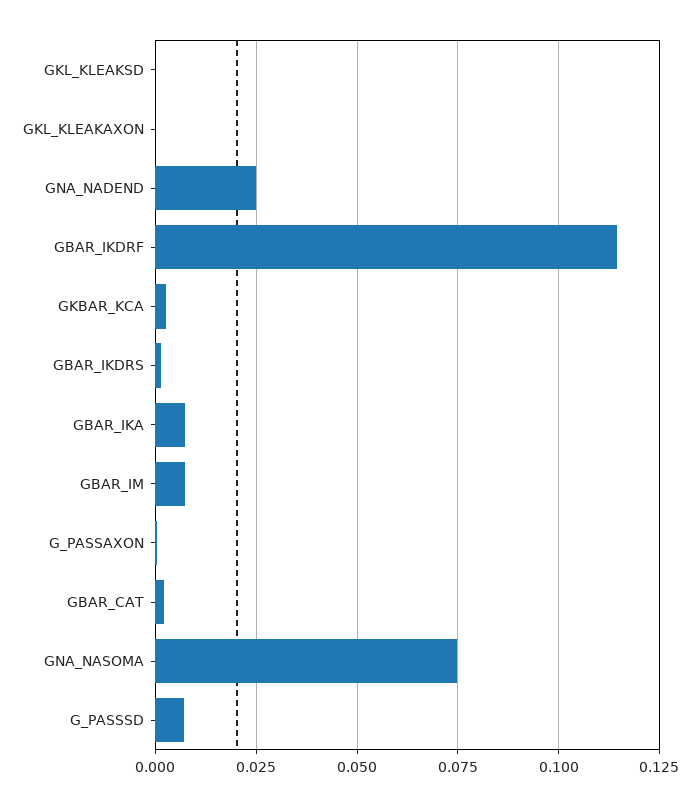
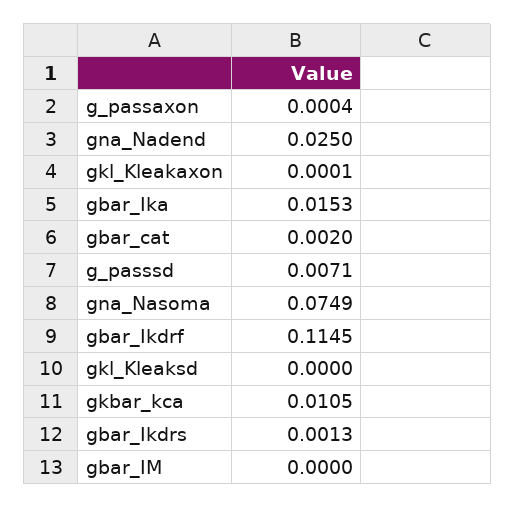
GKBAR_KCA: 0.0025 -> 0.0105
GBAR_IKA: 0.0075 -> 0.0153
GBAR_IM: 0.0075 -> 0

